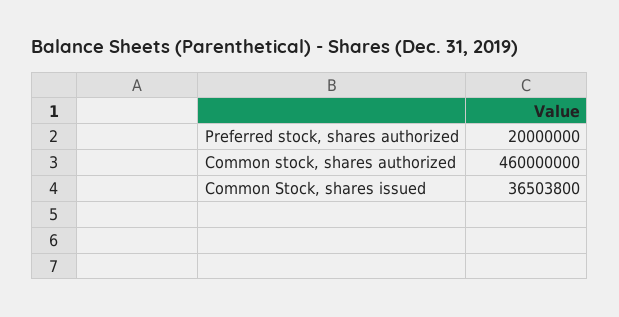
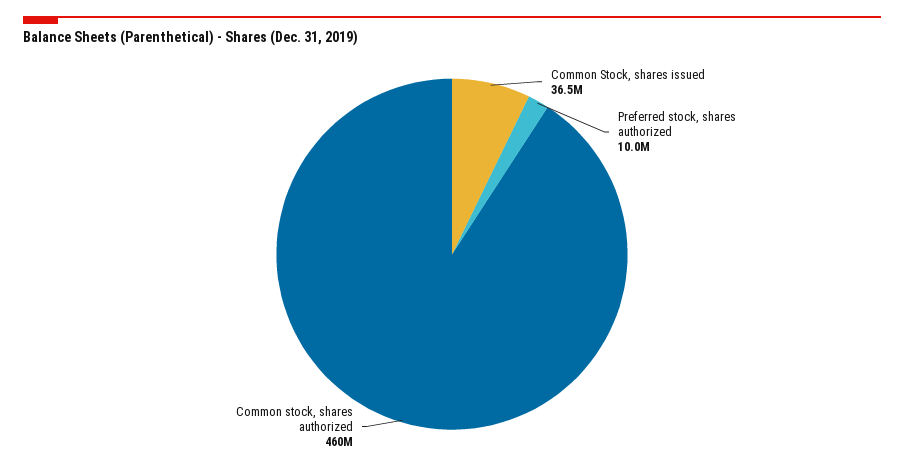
Preferred stock, shares authorized: 20000000 -> 10000000

